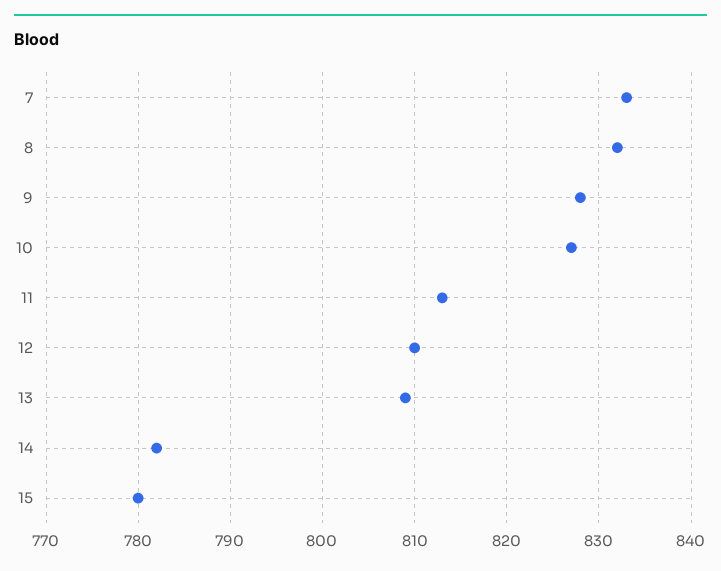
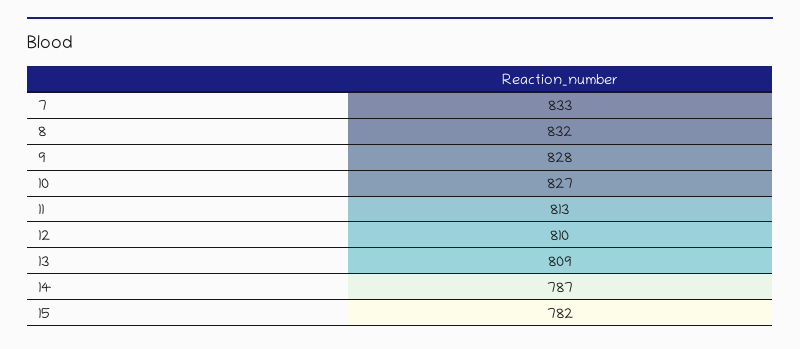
14: 782 -> 787
15: 780 -> 782

